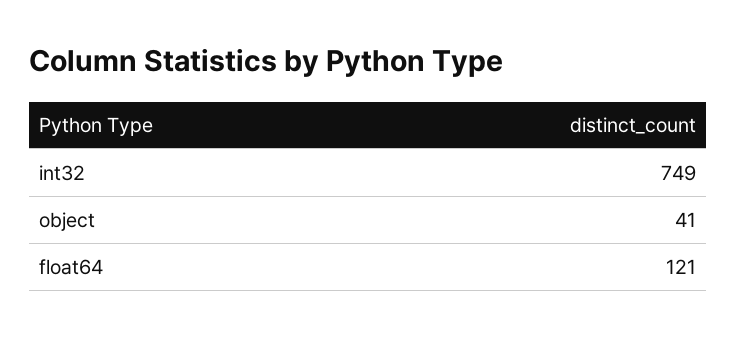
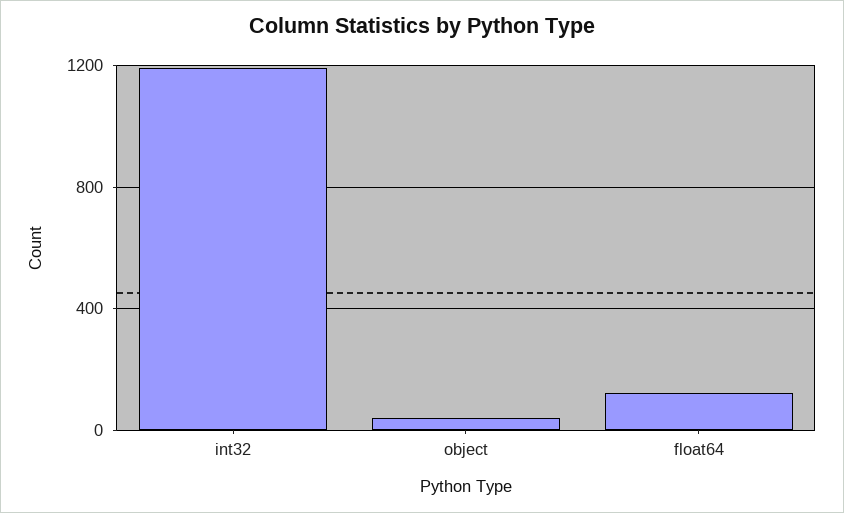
int32: 749 -> 1200

